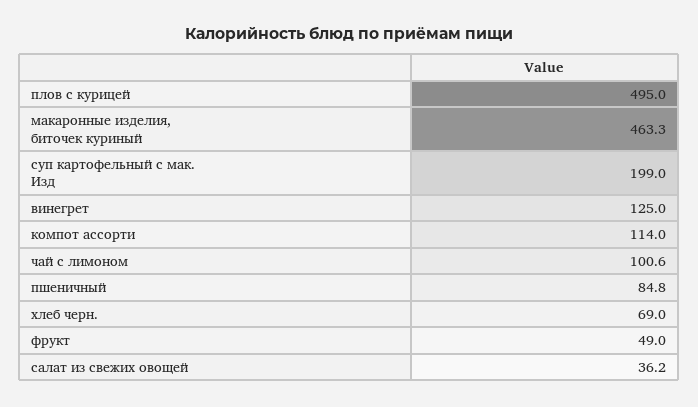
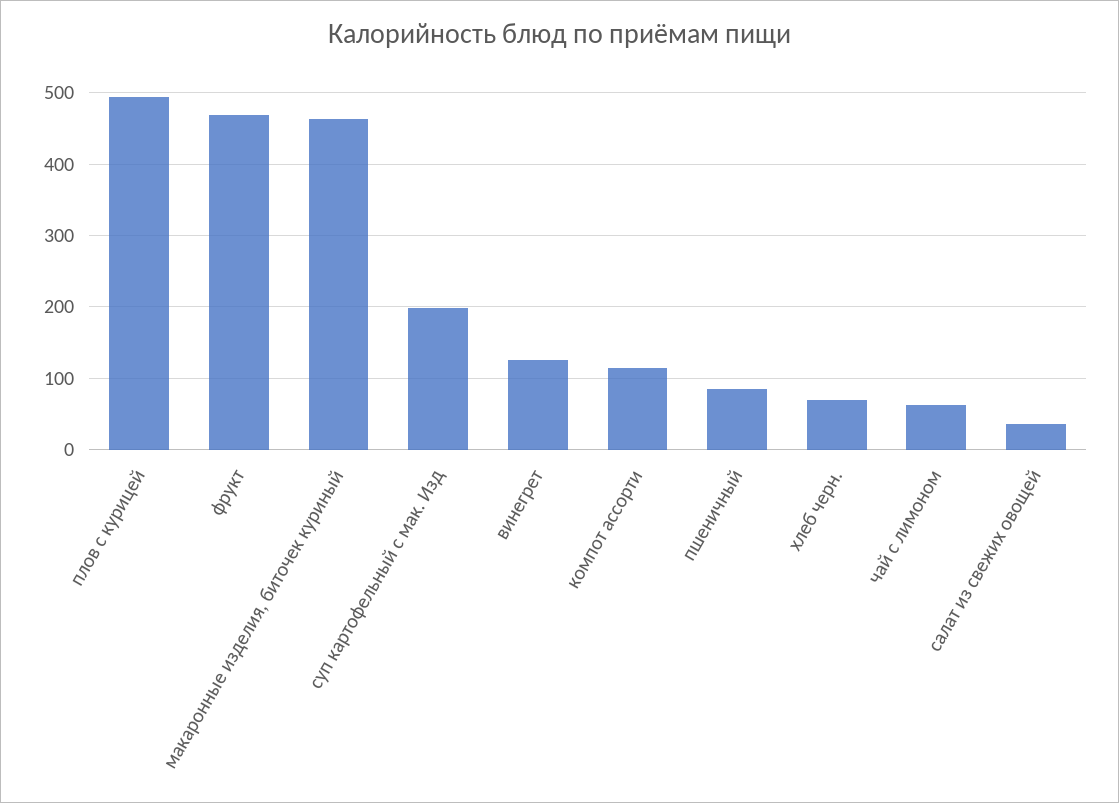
чай с лимоном: 100.6 -> 60
фрукт: 49 -> 470

